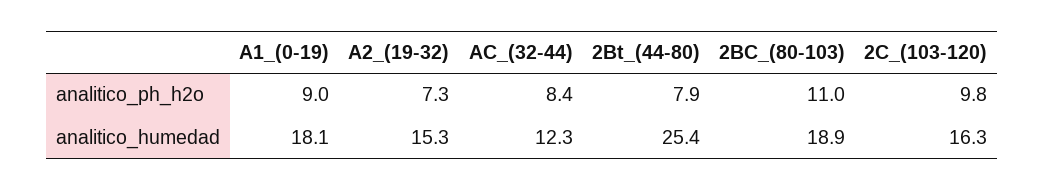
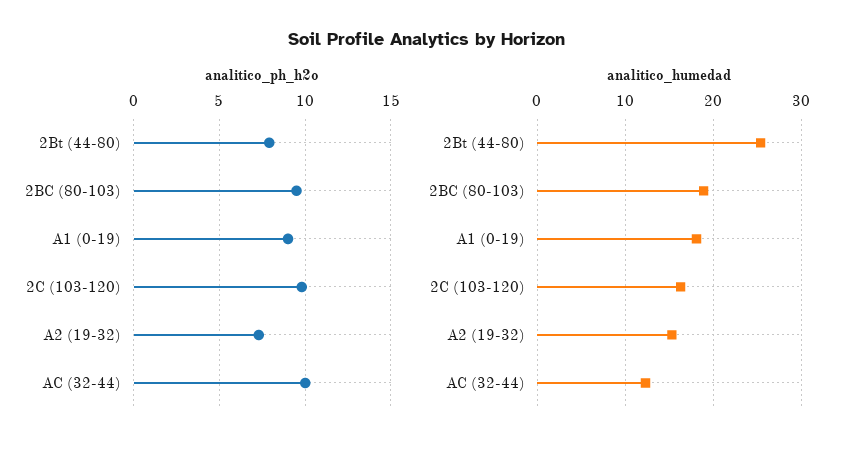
analitico_ph_h2o, AC_(32-44): 8.4 -> 10
analitico_ph_h2o, 2BC_(80-103): 11 -> 9.5

